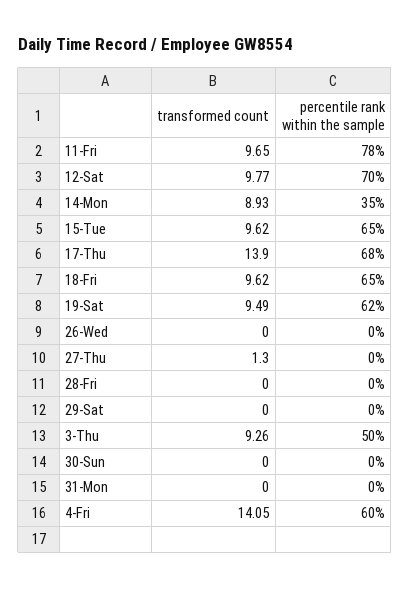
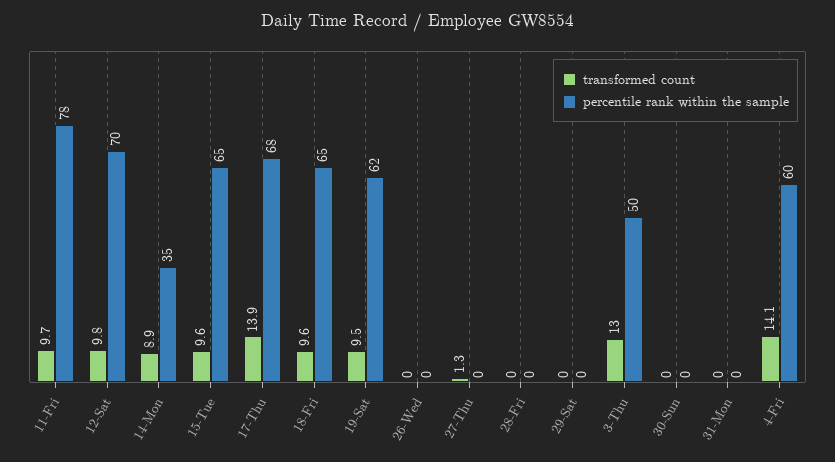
transformed count, 3-Thu: 9.26 -> 13

